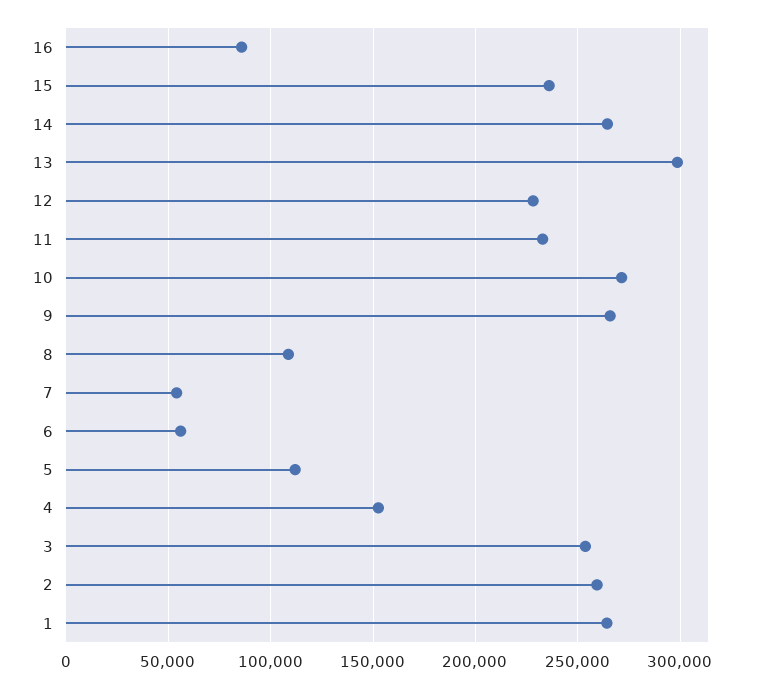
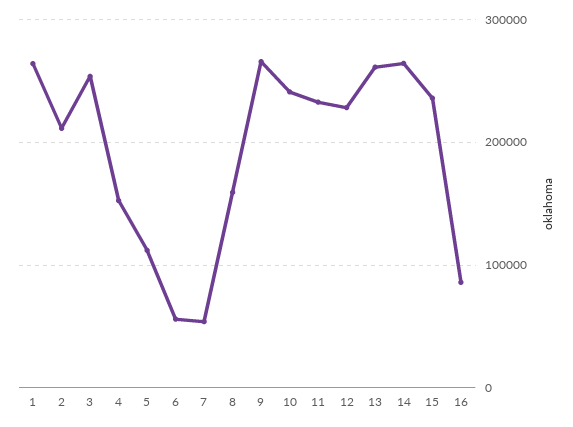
13: 300000 -> 260000
10: 270000 -> 240000
8: 110000 -> 160000
2: 260000 -> 210000

